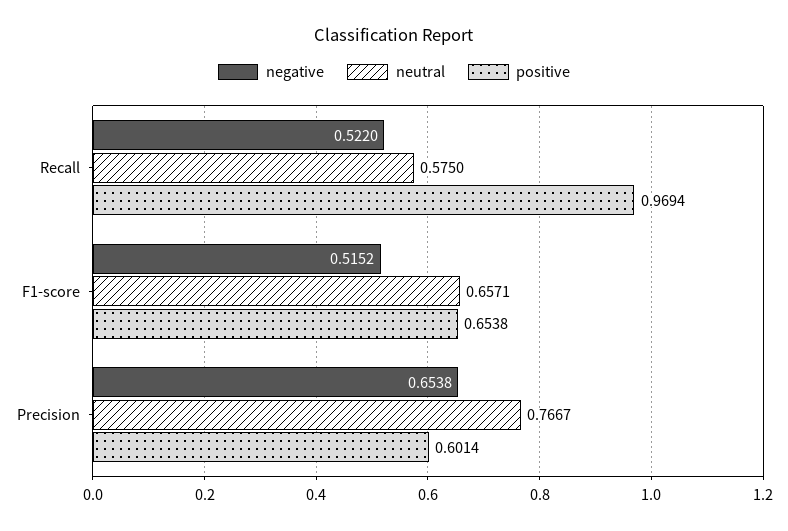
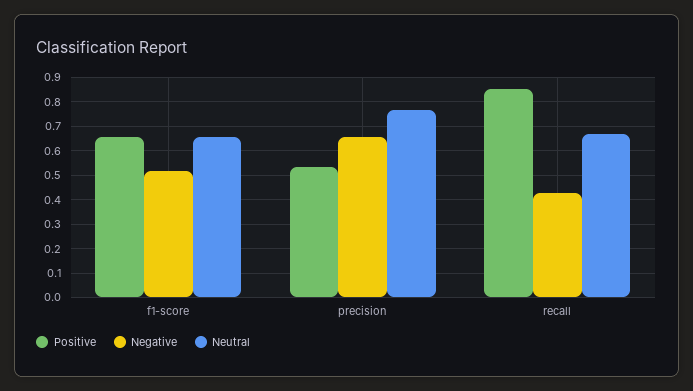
negative, Recall: 0.522 -> 0.425
neutral, Recall: 0.575 -> 0.675
positive, Recall: 0.9694 -> 0.85
positive, Precision: 0.6014 -> 0.525

